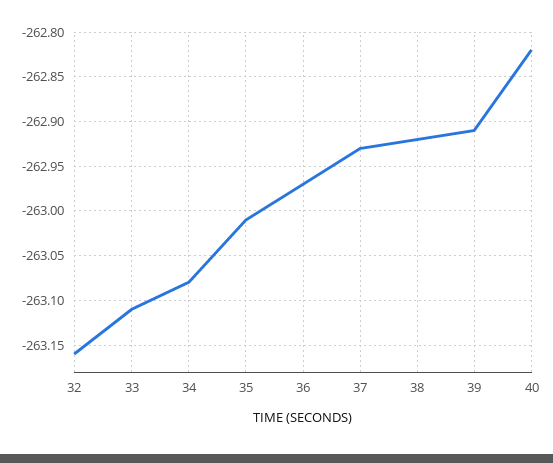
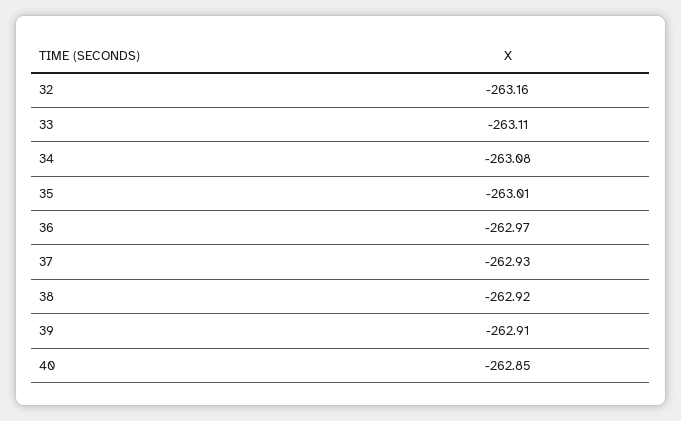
40: -262.82 -> -262.85

